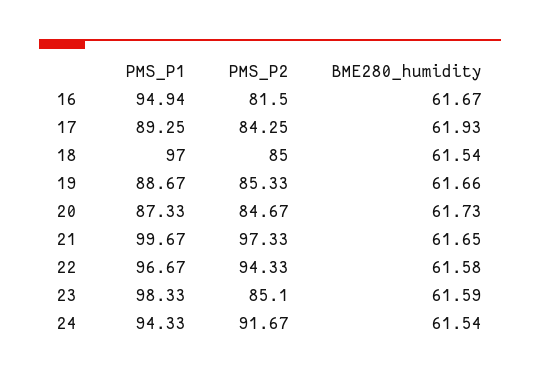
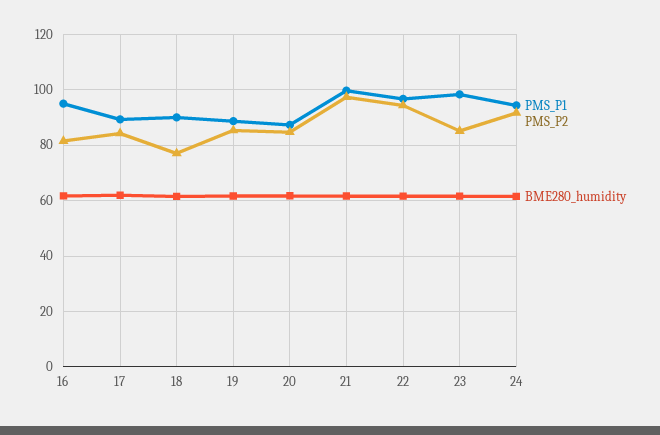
PMS_P1, 18: 97 -> 90
PMS_P2, 18: 85 -> 77.5

